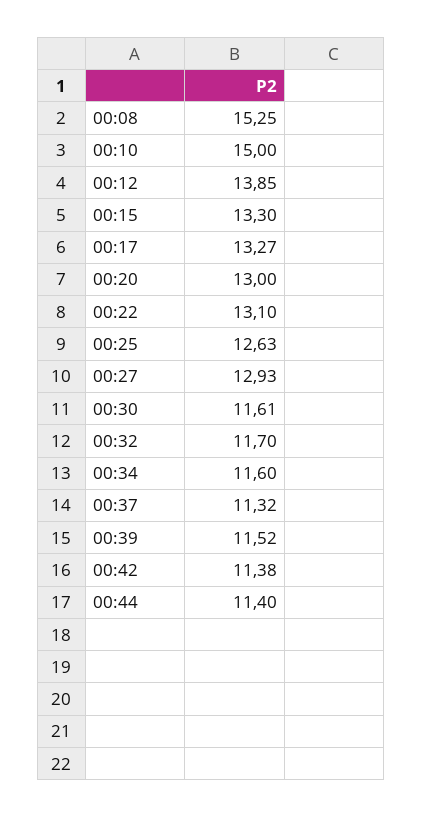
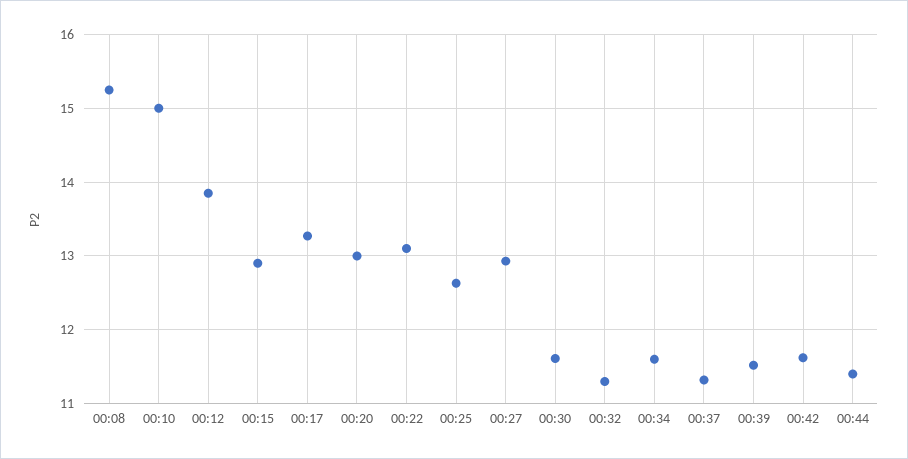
00:15: 13.3 -> 12.9
00:32: 11.7 -> 11.3
00:42: 11.38 -> 11.6

